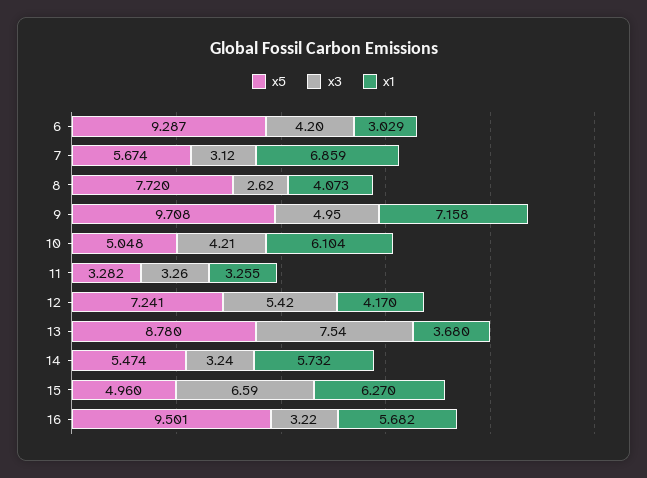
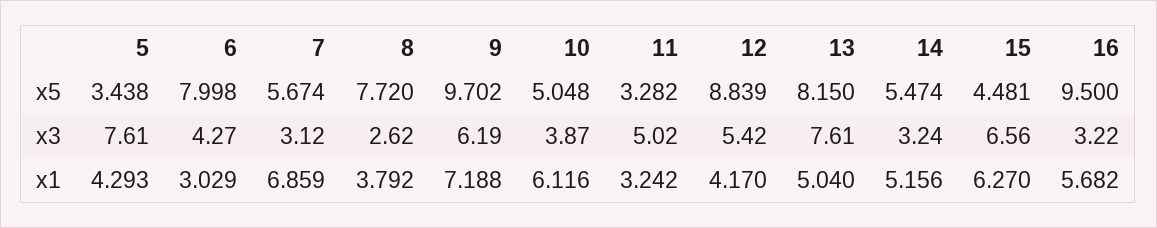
x5, 6: 9.287 -> 7.998
x3, 6: 4.2 -> 4.27
x1, 8: 4.073 -> 3.792
x5, 9: 9.708 -> 9.702
x3, 9: 4.95 -> 6.19
x1, 9: 7.158 -> 7.188
x3, 10: 4.21 -> 3.87
x1, 10: 6.104 -> 6.116
x3, 11: 3.26 -> 5.02
x1, 11: 3.255 -> 3.242
x5, 12: 7.241 -> 8.839
x5, 13: 8.78 -> 8.15
x3, 13: 7.54 -> 7.61
x1, 13: 3.68 -> 5.04
x1, 14: 5.732 -> 5.156
x5, 15: 4.96 -> 4.481
x3, 15: 6.59 -> 6.56
x5, 16: 9.501 -> 9.5
x5, 5: none -> 3.438
x3, 5: none -> 7.61
x1, 5: none -> 4.293

